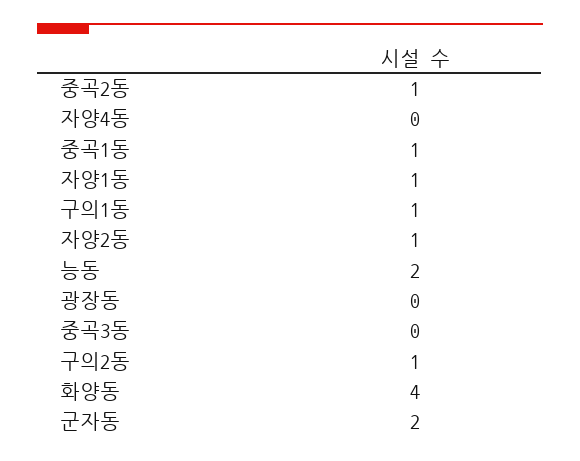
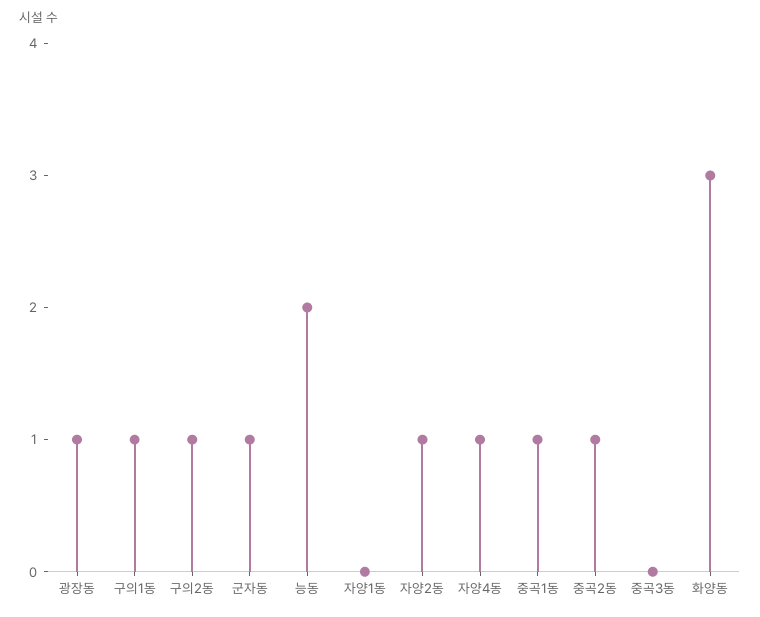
자양4동: 0 -> 1
자양1동: 1 -> 0
광장동: 0 -> 1
화양동: 4 -> 3
군자동: 2 -> 1

